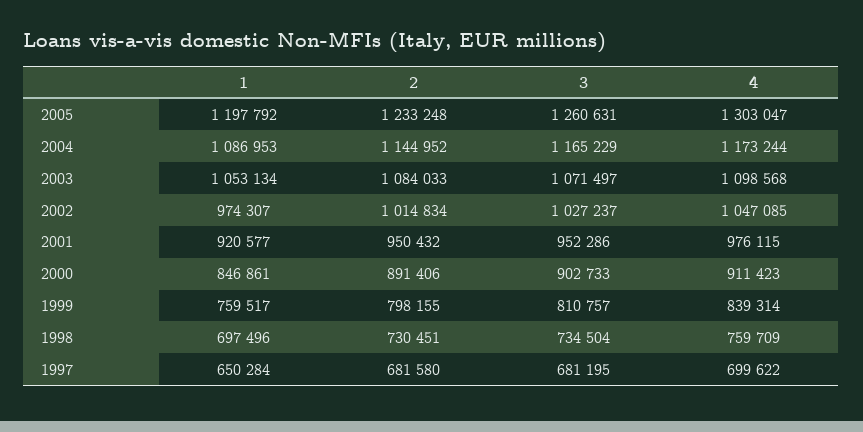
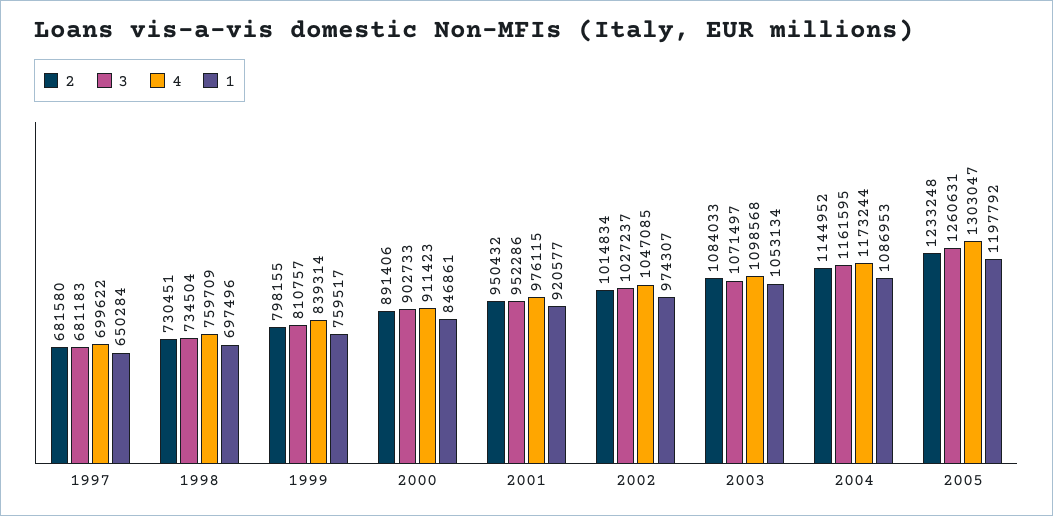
3, 2004: 1165229 -> 1161595
3, 1997: 681195 -> 681183

